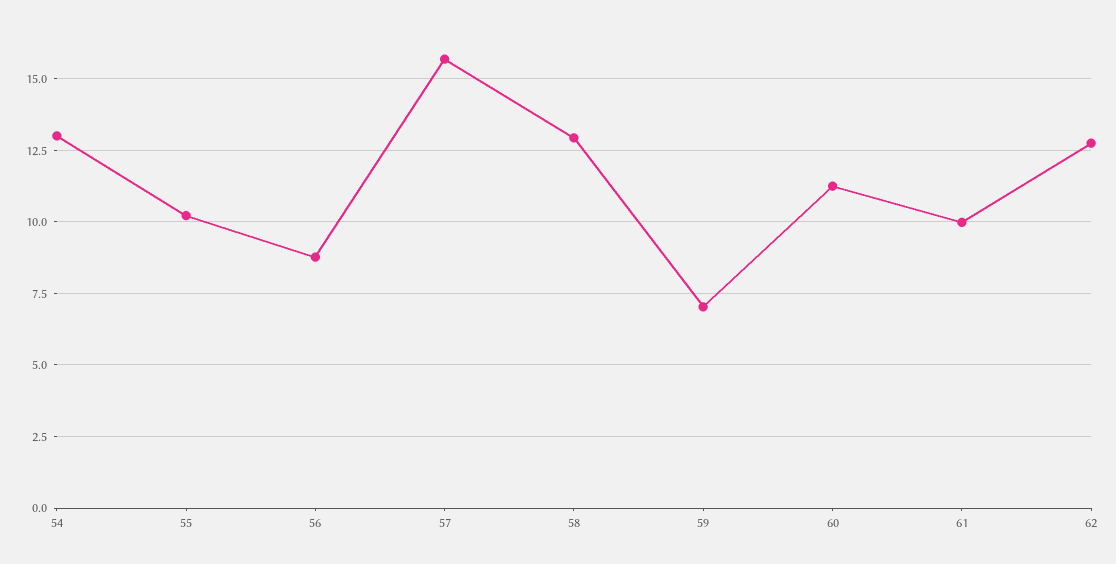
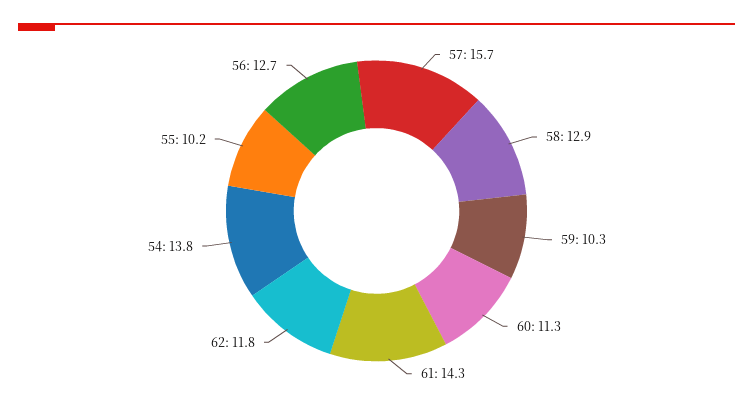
54: 13 -> 13.8
56: 8.75 -> 12.7
59: 7 -> 10.3
61: 10 -> 14.3
62: 12.75 -> 11.8

